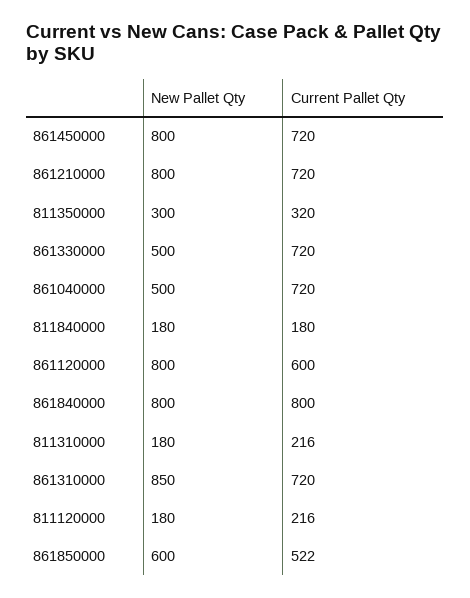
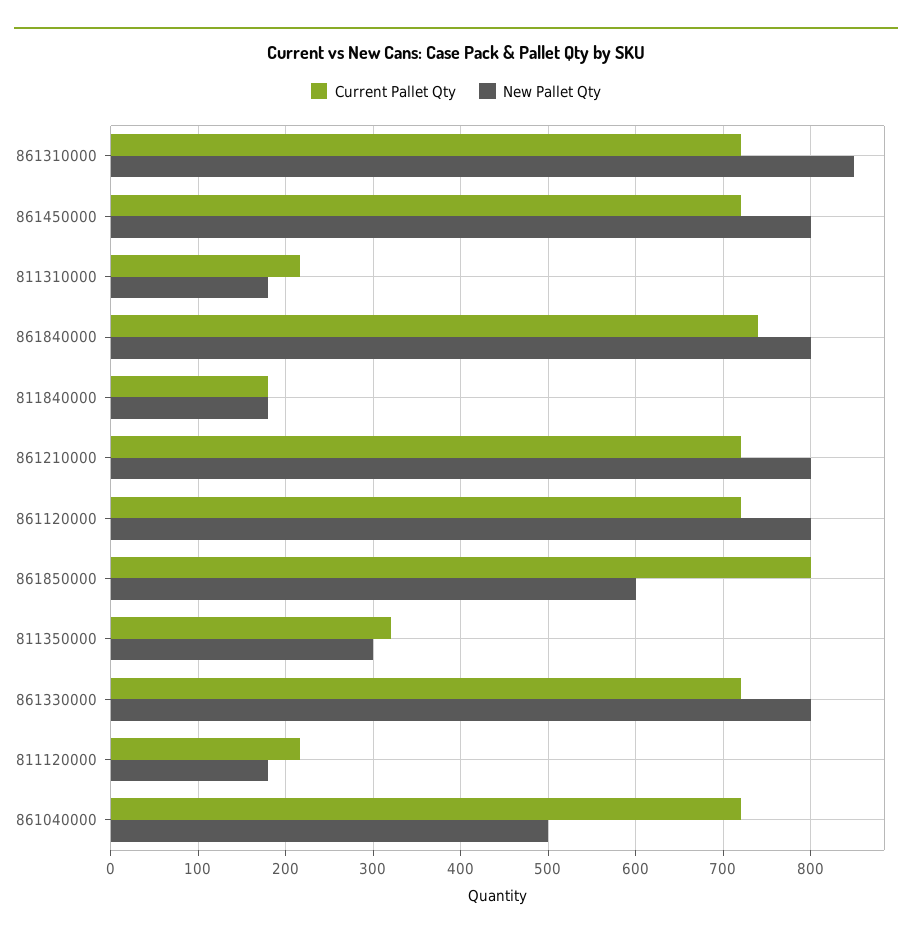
New Pallet Qty, 861330000: 500 -> 800
Current Pallet Qty, 861120000: 600 -> 720
Current Pallet Qty, 861840000: 800 -> 740
Current Pallet Qty, 861850000: 522 -> 800

